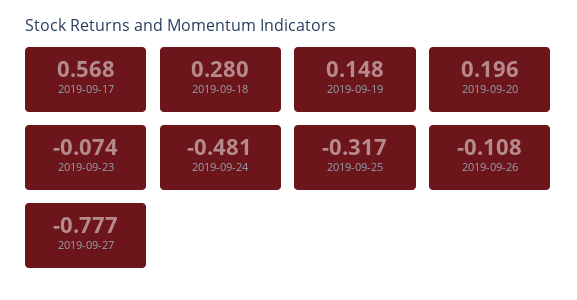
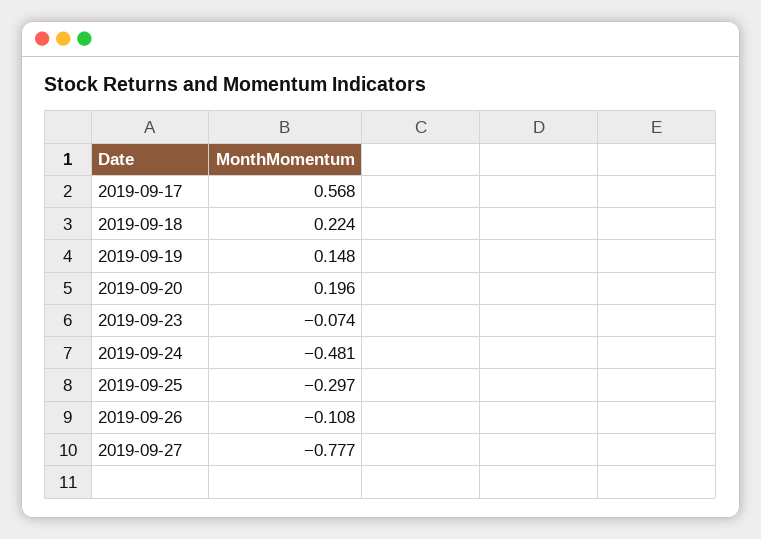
2019-09-18: 0.28 -> 0.224
2019-09-25: -0.317 -> -0.297

